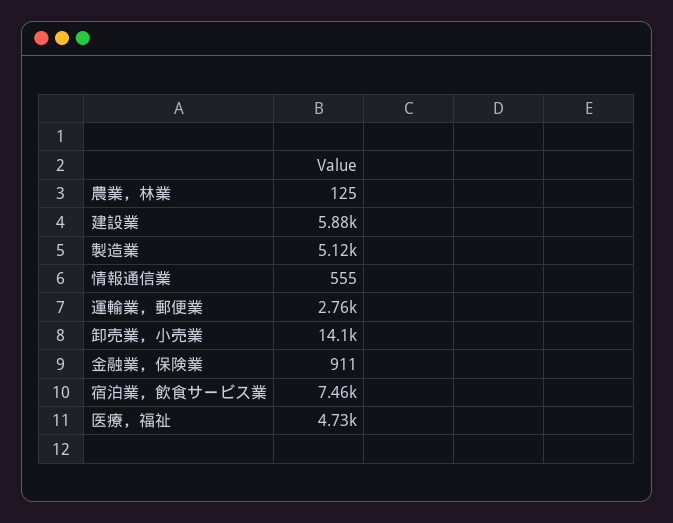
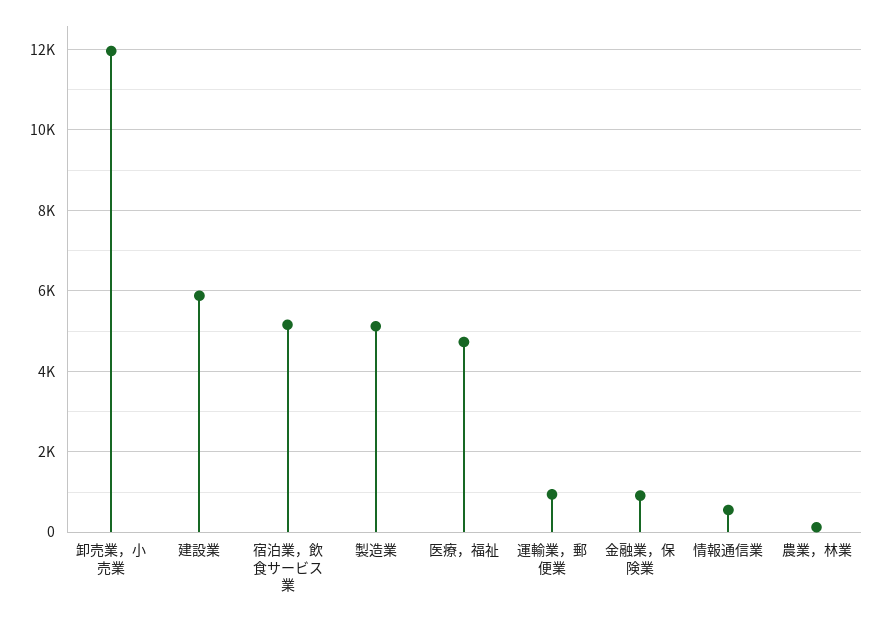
運輸業，郵便業: 2760 -> 1000
卸売業，小売業: 14100 -> 12000
宿泊業，飲食サービス業: 7460 -> 5200

